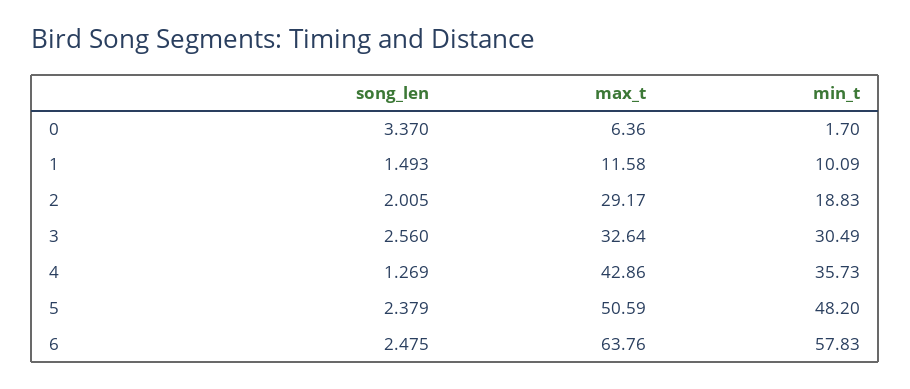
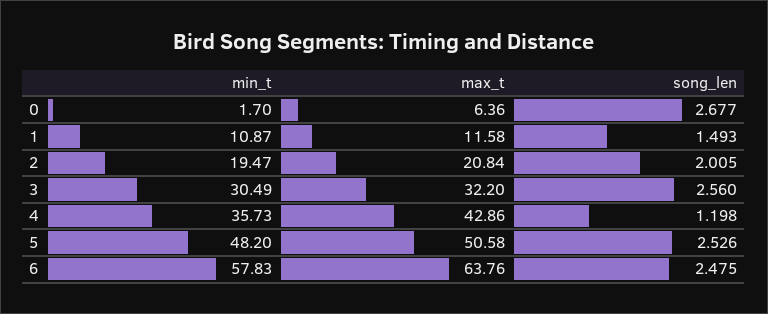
song_len, 0: 3.37 -> 2.677
min_t, 1: 10.09 -> 10.87
max_t, 2: 29.17 -> 20.84
min_t, 2: 18.83 -> 19.47
max_t, 3: 32.64 -> 32.2
song_len, 4: 1.269 -> 1.198
song_len, 5: 2.379 -> 2.526
max_t, 5: 50.59 -> 50.58

